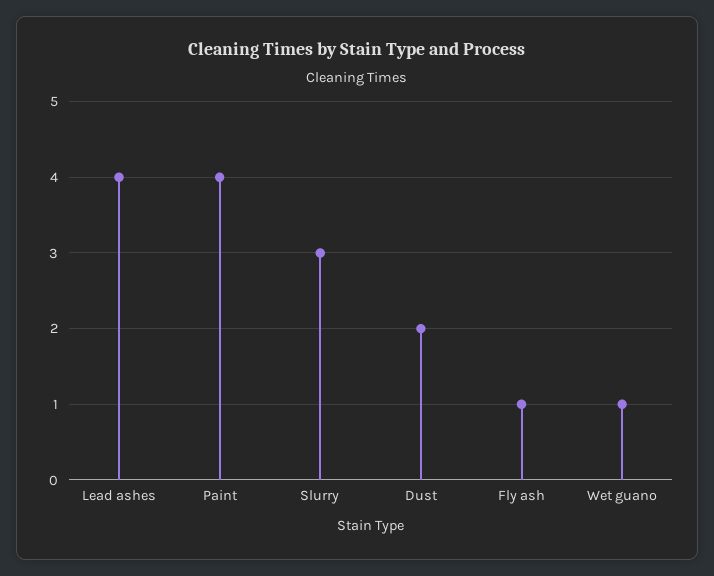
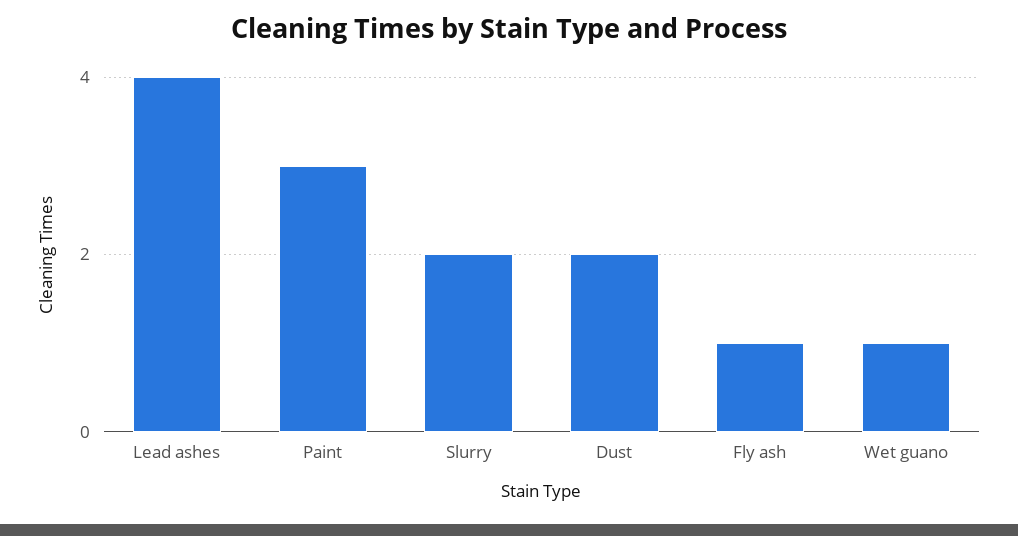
Paint: 4 -> 3
Slurry: 3 -> 2

